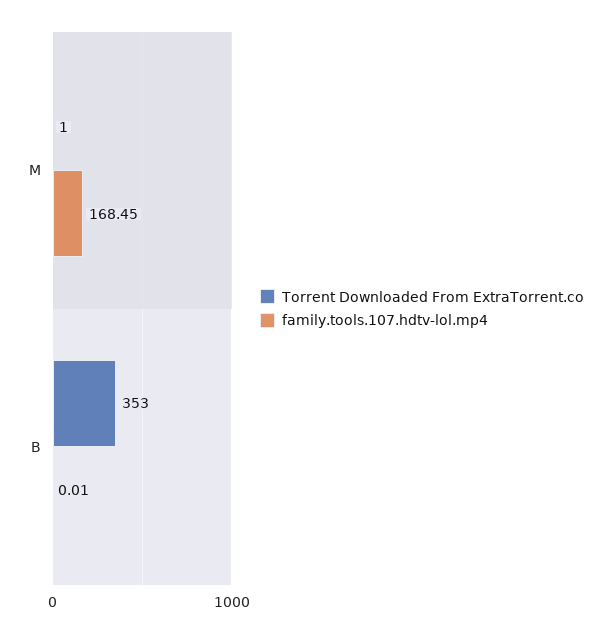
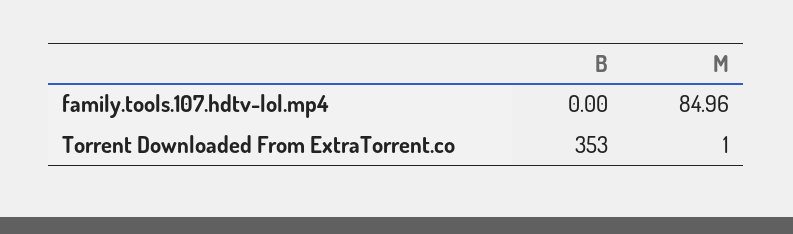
family.tools.107.hdtv-lol.mp4, M: 168.45 -> 84.96
family.tools.107.hdtv-lol.mp4, B: 0.01 -> 0

